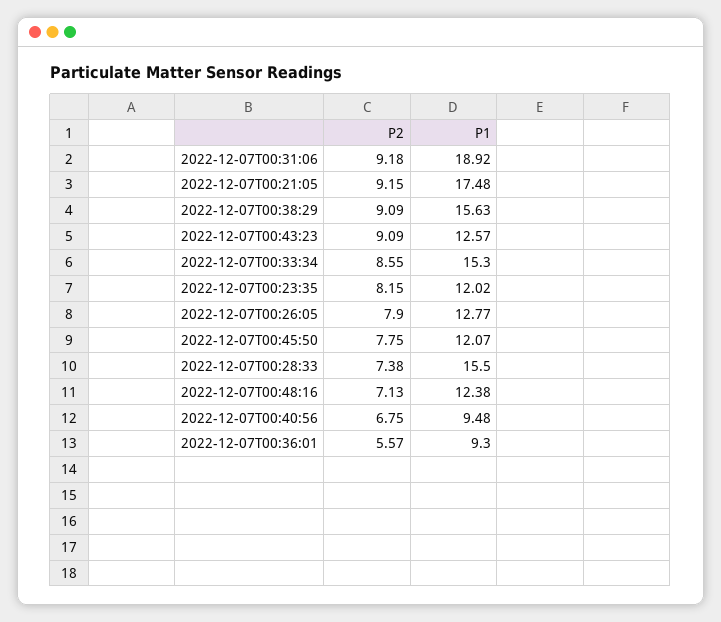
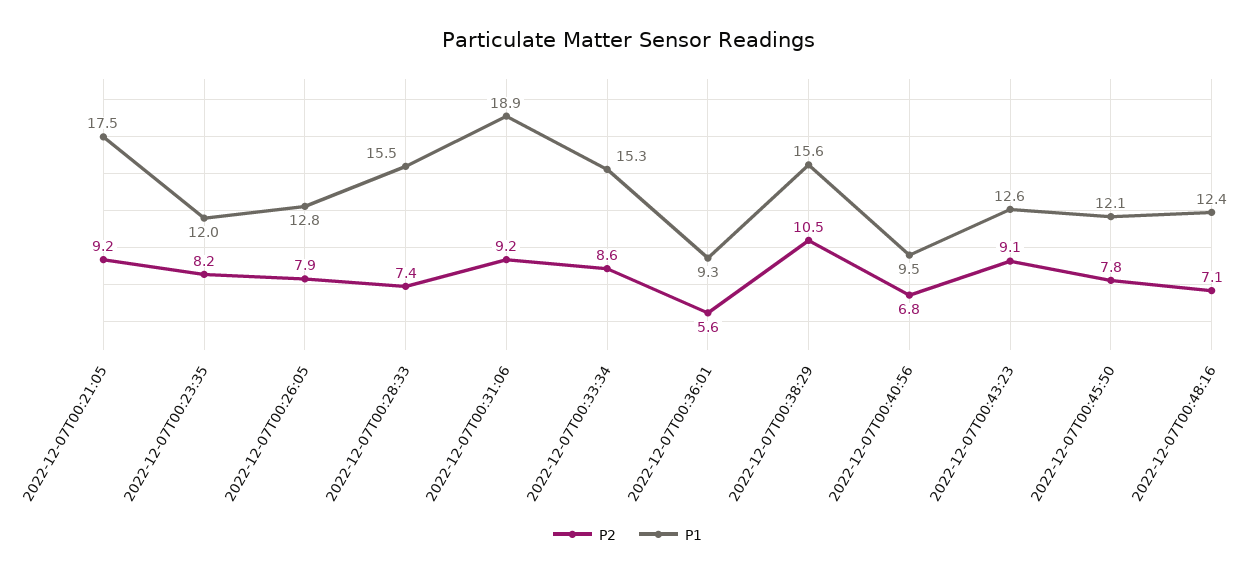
P2, 2022-12-07T00:38:29: 9.09 -> 10.5

